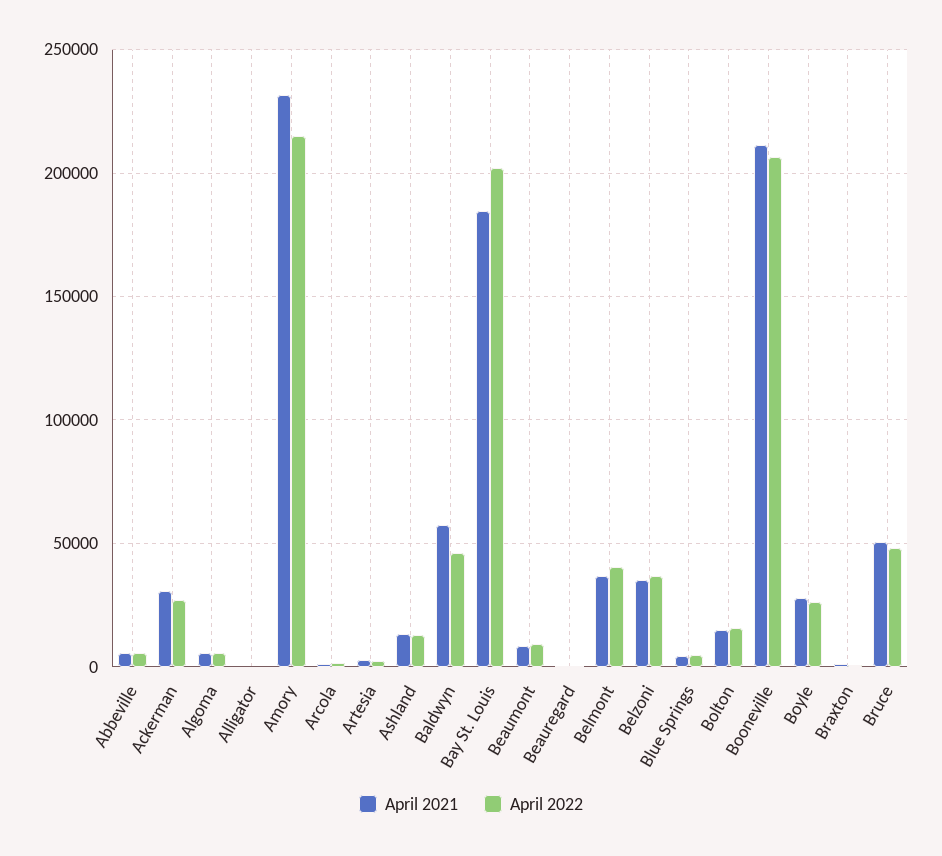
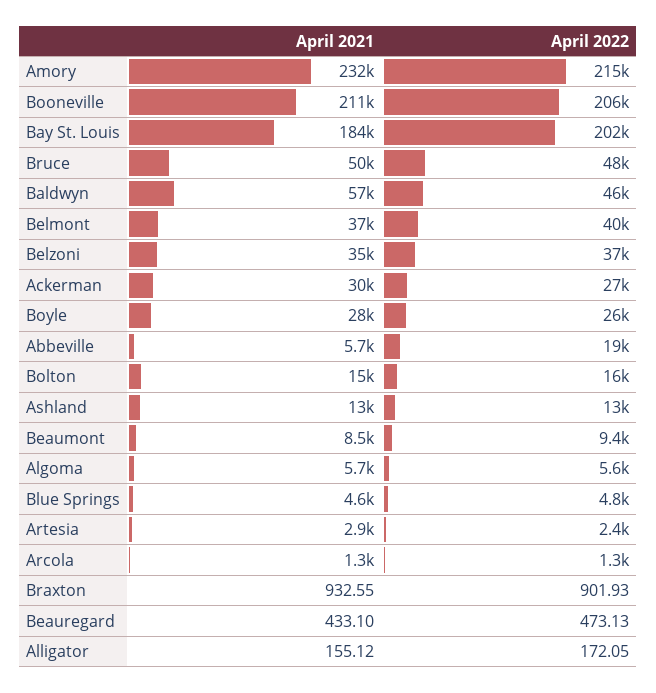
April 2022, Abbeville: 5000 -> 19000

